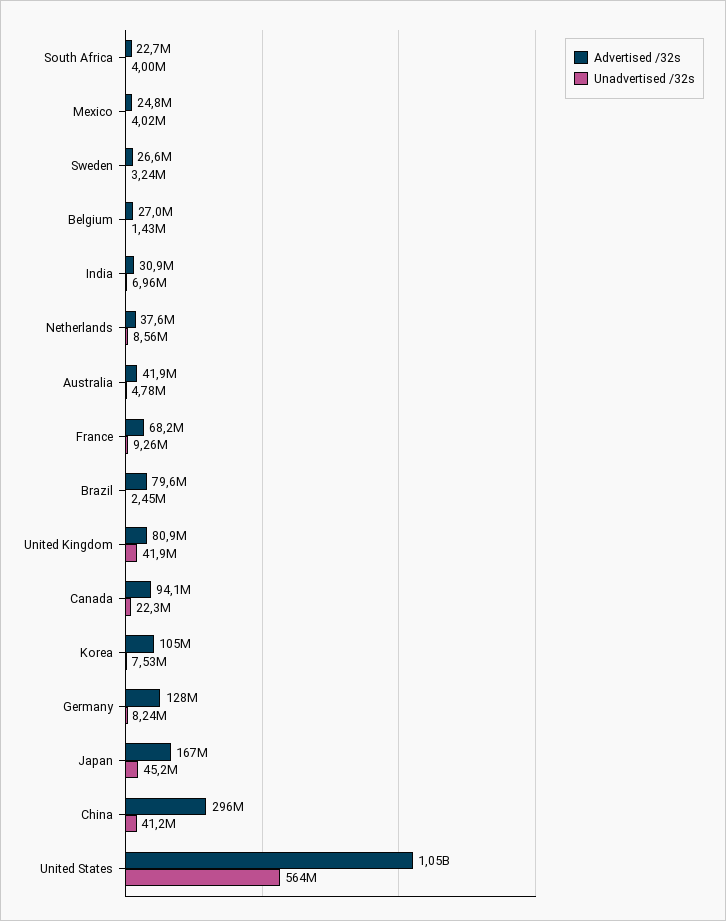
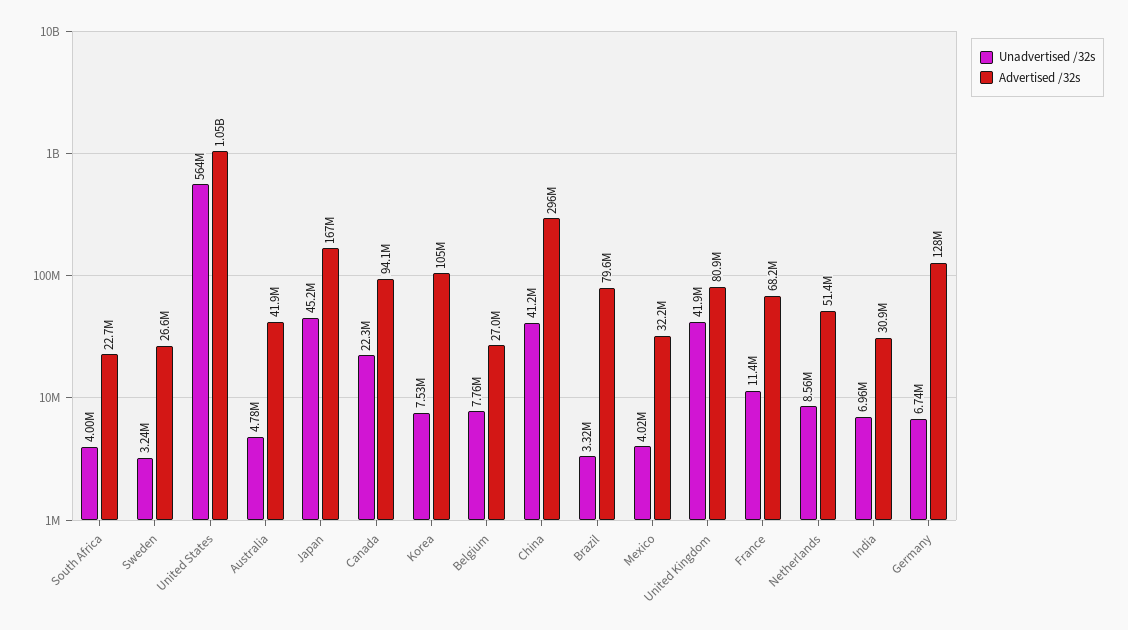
Advertised /32s, Mexico: 24800000 -> 32200000
Unadvertised /32s, Belgium: 1430000 -> 7760000
Advertised /32s, Netherlands: 37600000 -> 51400000
Unadvertised /32s, France: 9260000 -> 11400000
Unadvertised /32s, Brazil: 2450000 -> 3320000
Unadvertised /32s, Germany: 8240000 -> 6740000

